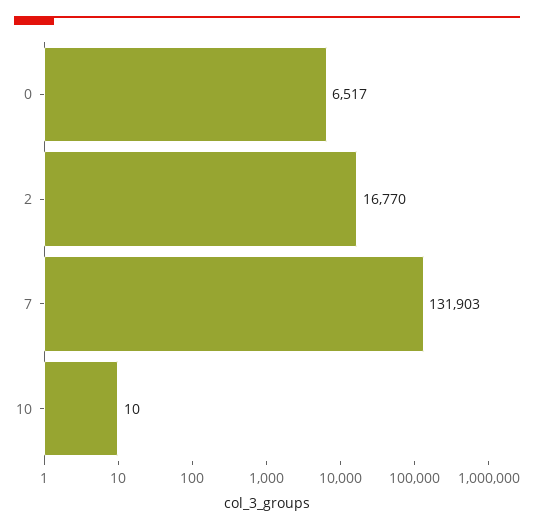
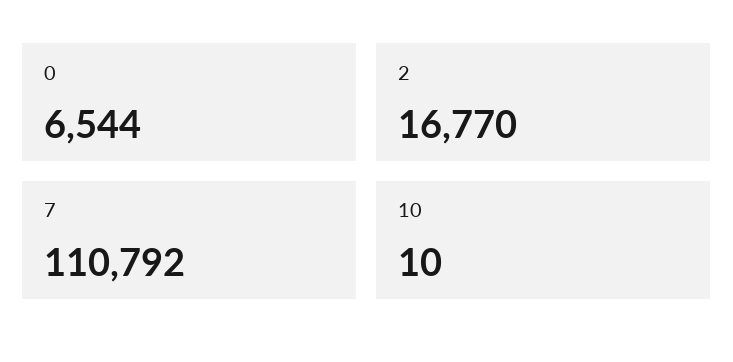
0: 6517 -> 6544
7: 131903 -> 110792

